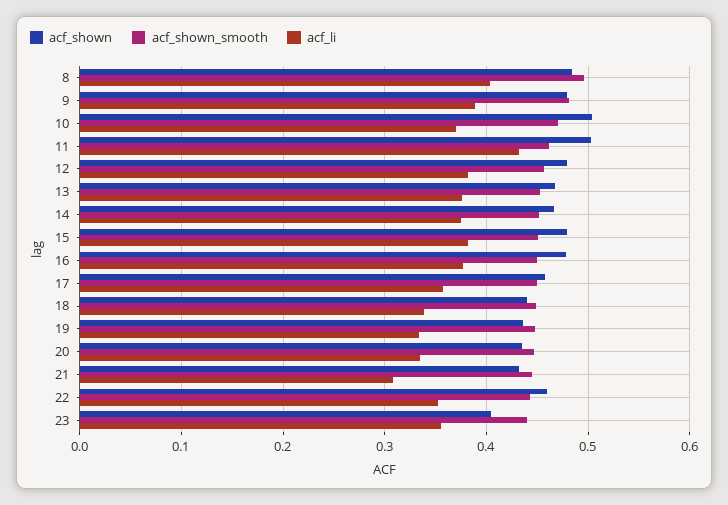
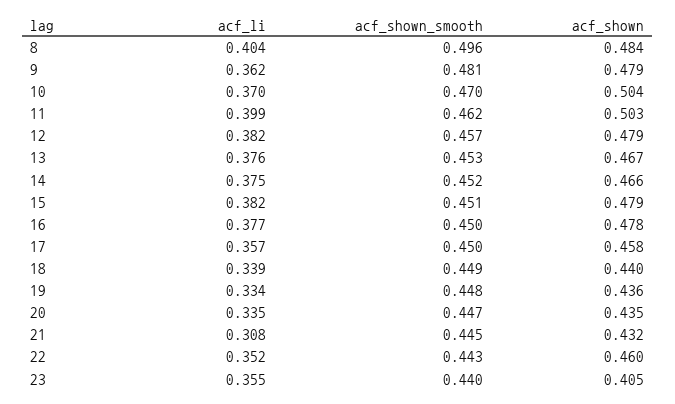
acf_li, 9: 0.39 -> 0.362
acf_li, 11: 0.43 -> 0.399

